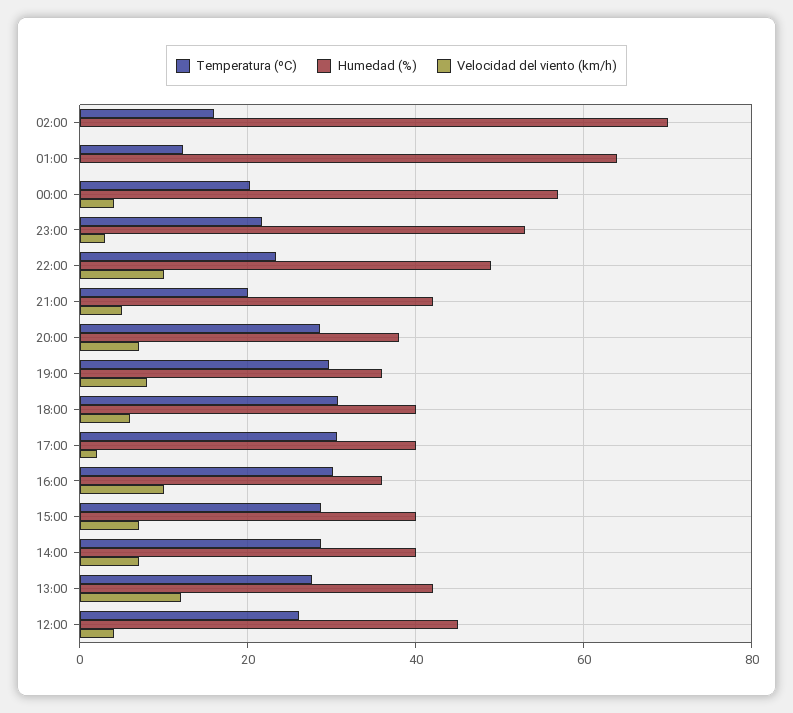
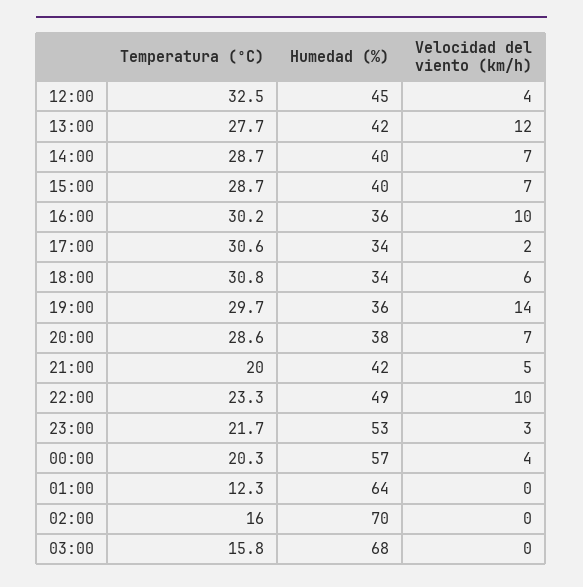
Velocidad del viento (km/h), 19:00: 8 -> 14
Humedad (%), 18:00: 40 -> 34
Humedad (%), 17:00: 40 -> 34
Temperatura (ºC), 12:00: 26 -> 32.5
Temperatura (ºC), 03:00: none -> 15.8
Humedad (%), 03:00: none -> 68
Velocidad del viento (km/h), 03:00: none -> 0

